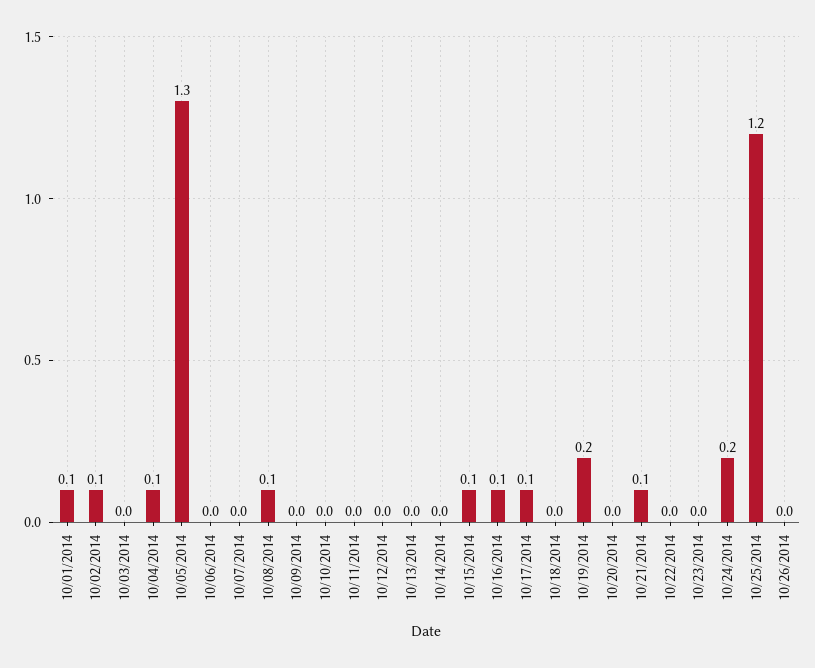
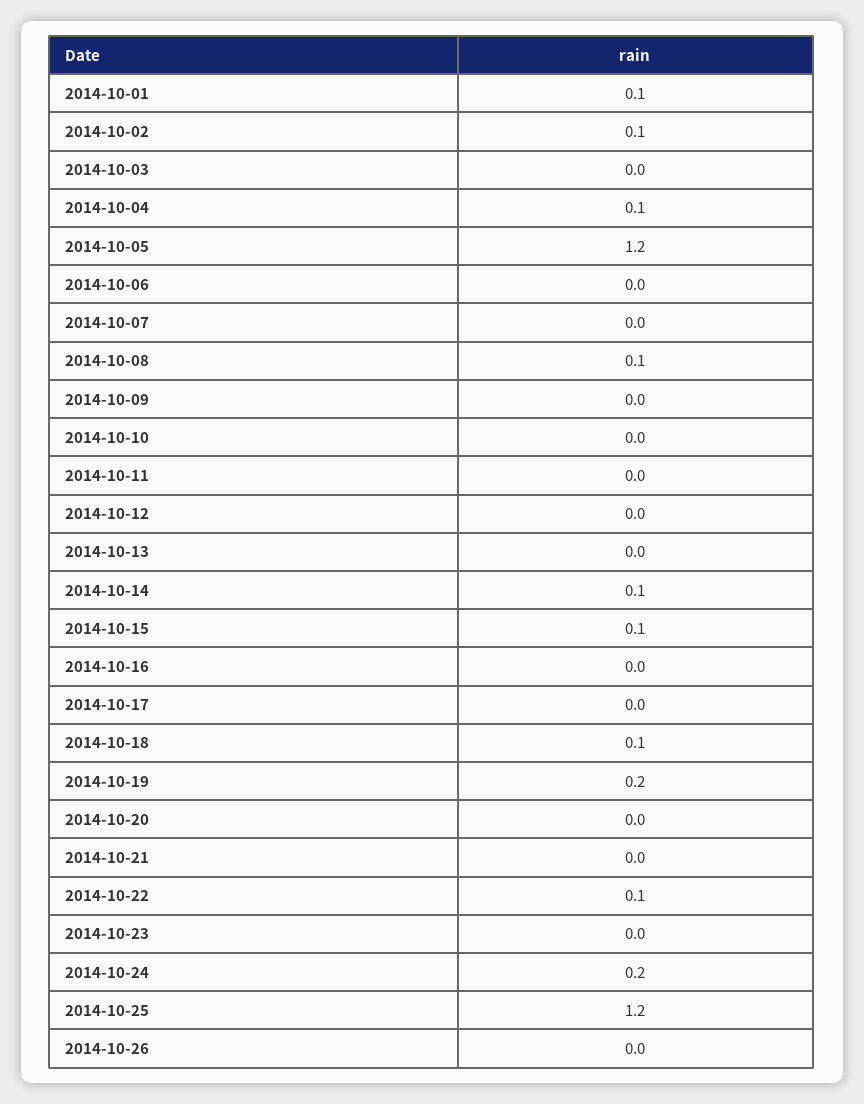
10/05/2014: 1.3 -> 1.2
10/14/2014: 0 -> 0.1
10/16/2014: 0.1 -> 0
10/17/2014: 0.1 -> 0
10/18/2014: 0 -> 0.1
10/21/2014: 0.1 -> 0
10/22/2014: 0 -> 0.1

